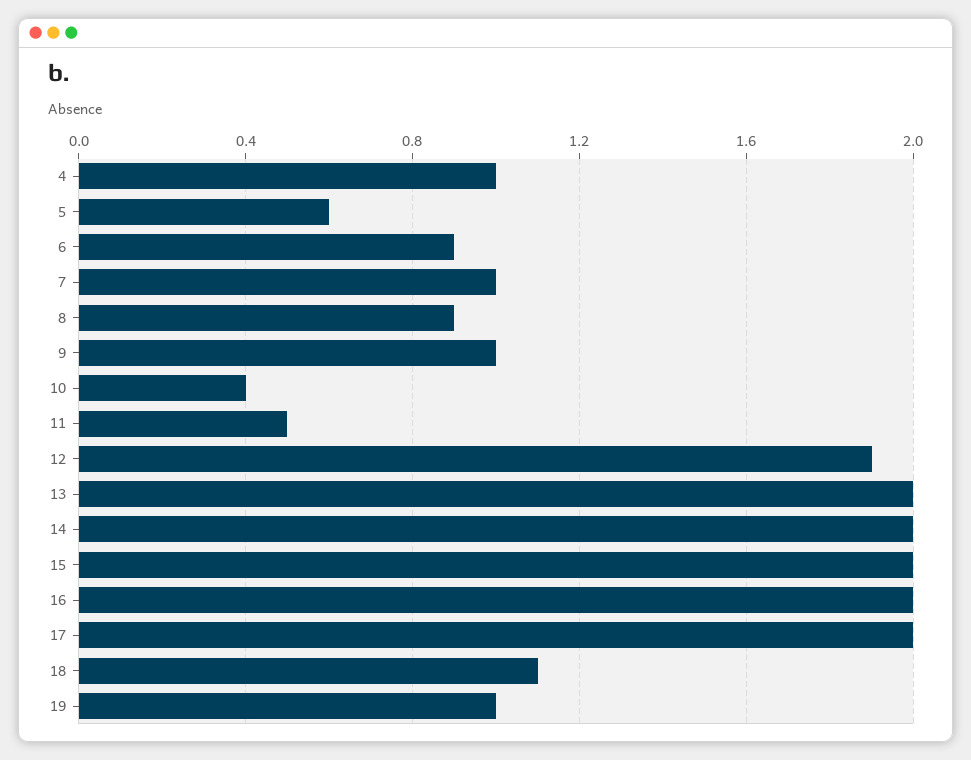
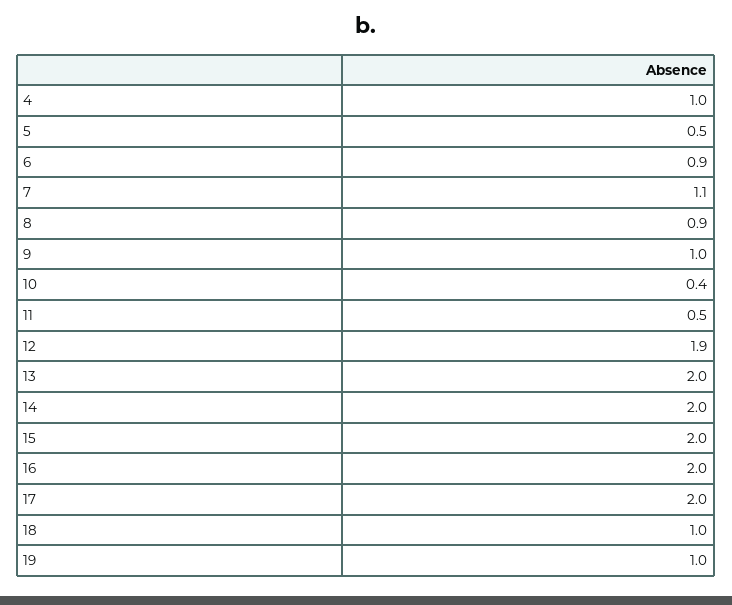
5: 0.6 -> 0.5
7: 1 -> 1.1
18: 1.1 -> 1

